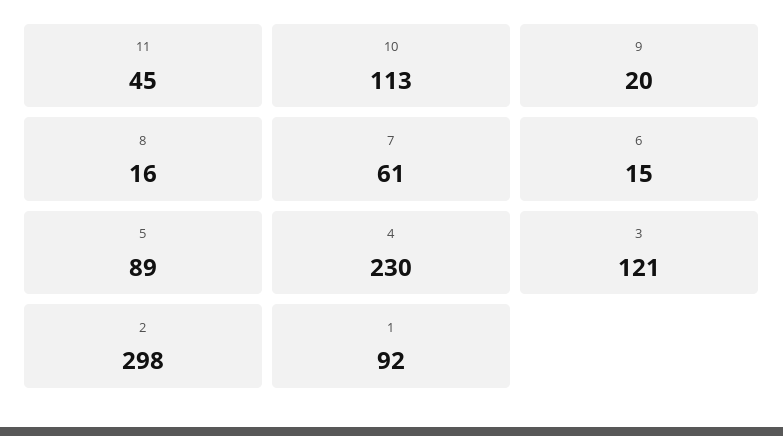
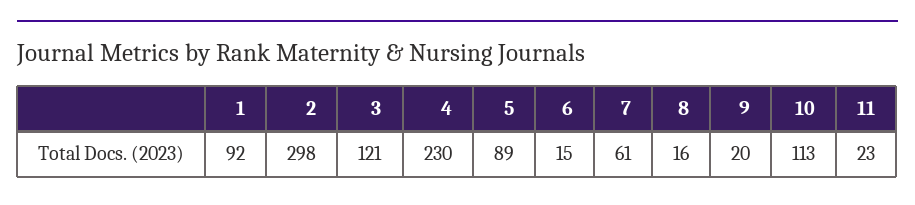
11: 45 -> 23

